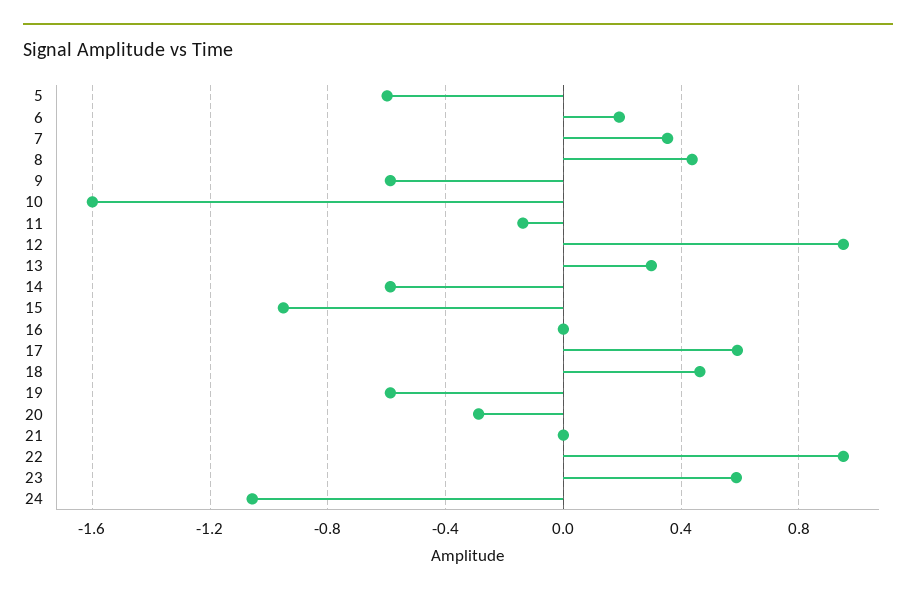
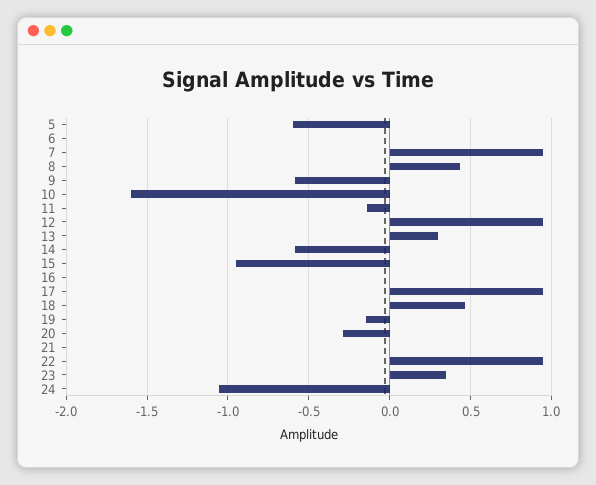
6: 0.2 -> 0
7: 0.35 -> 0.95
17: 0.6 -> 0.95
19: -0.6 -> -0.15
23: 0.6 -> 0.35

